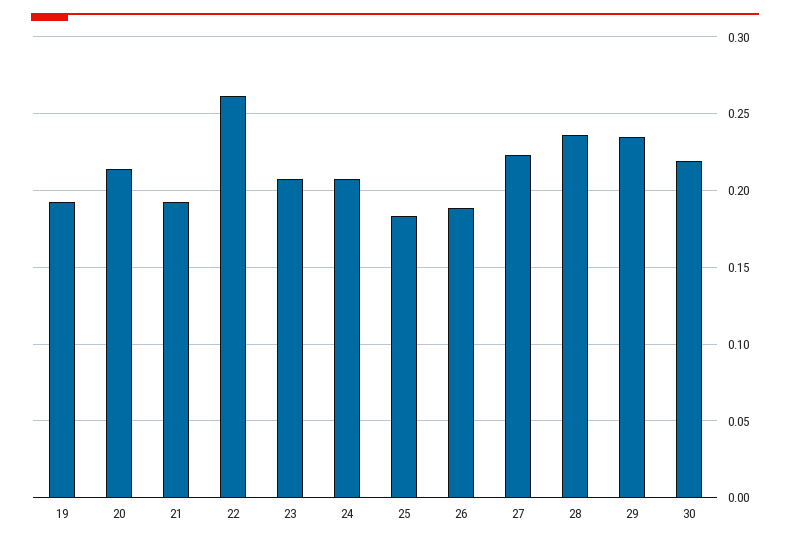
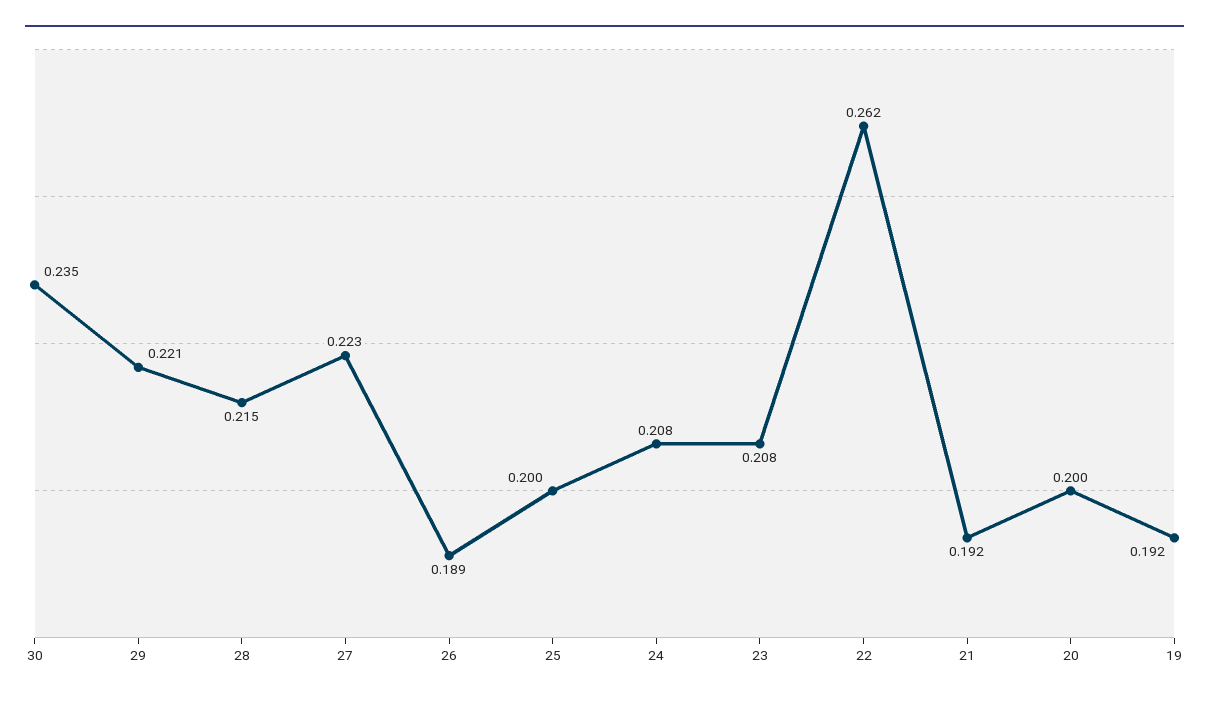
20: 0.215 -> 0.2
25: 0.185 -> 0.2
28: 0.235 -> 0.215
29: 0.235 -> 0.221
30: 0.22 -> 0.235

